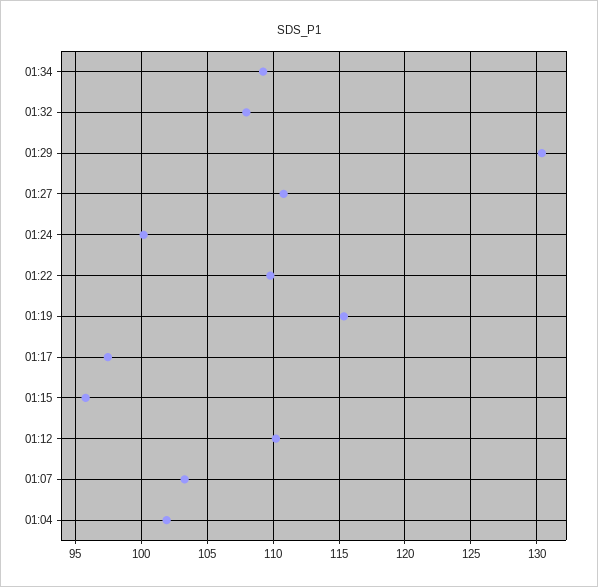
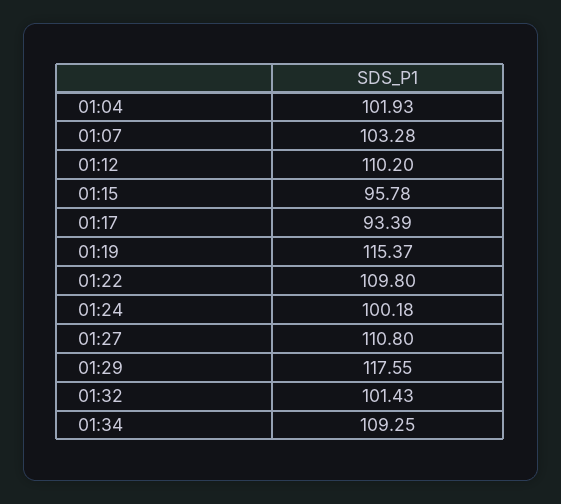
01:32: 108 -> 101.43
01:29: 130.5 -> 117.55
01:17: 97.5 -> 93.39

